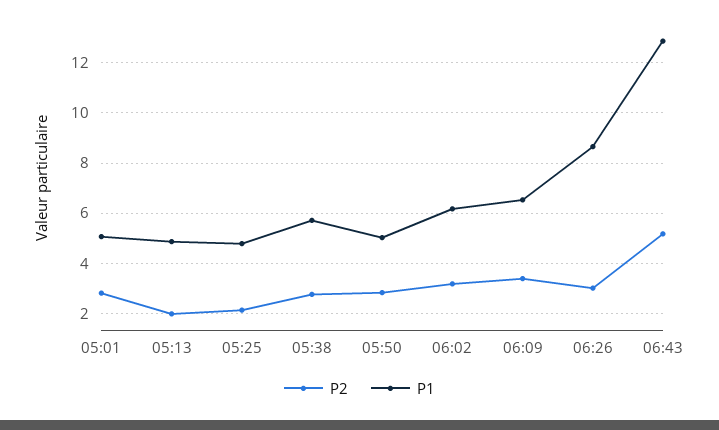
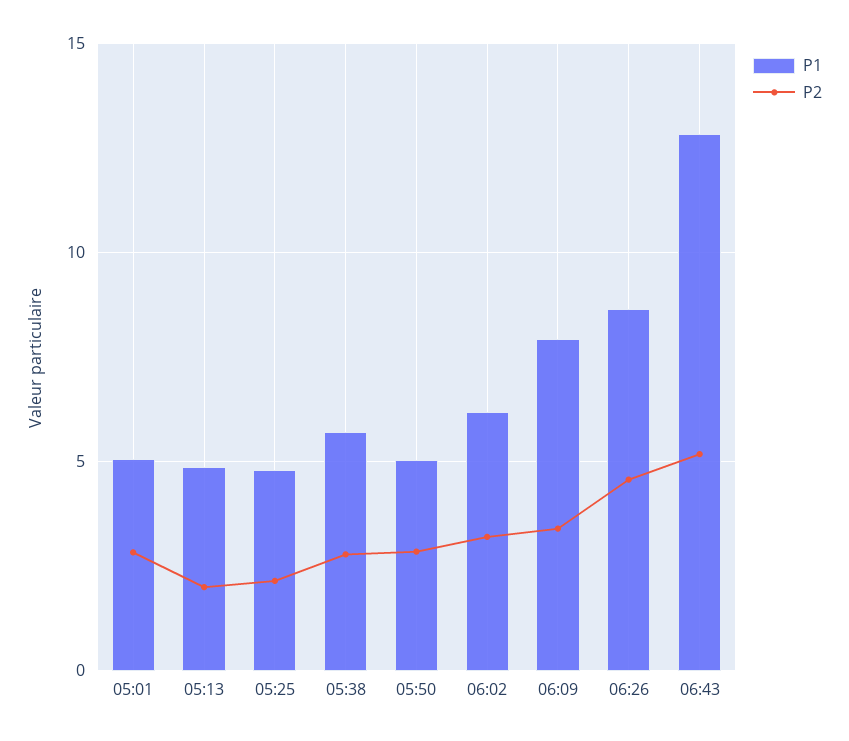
P1, 06:09: 6.5 -> 8
P2, 06:26: 3 -> 4.5

